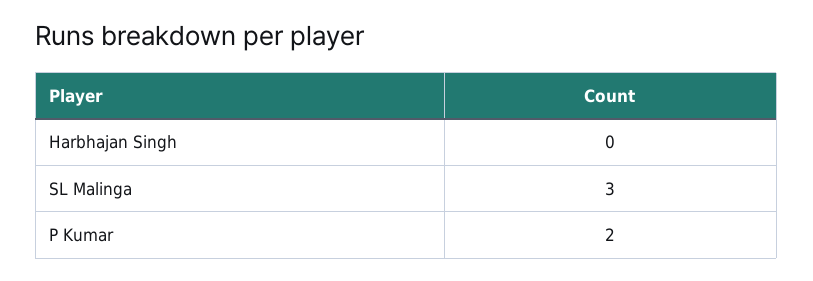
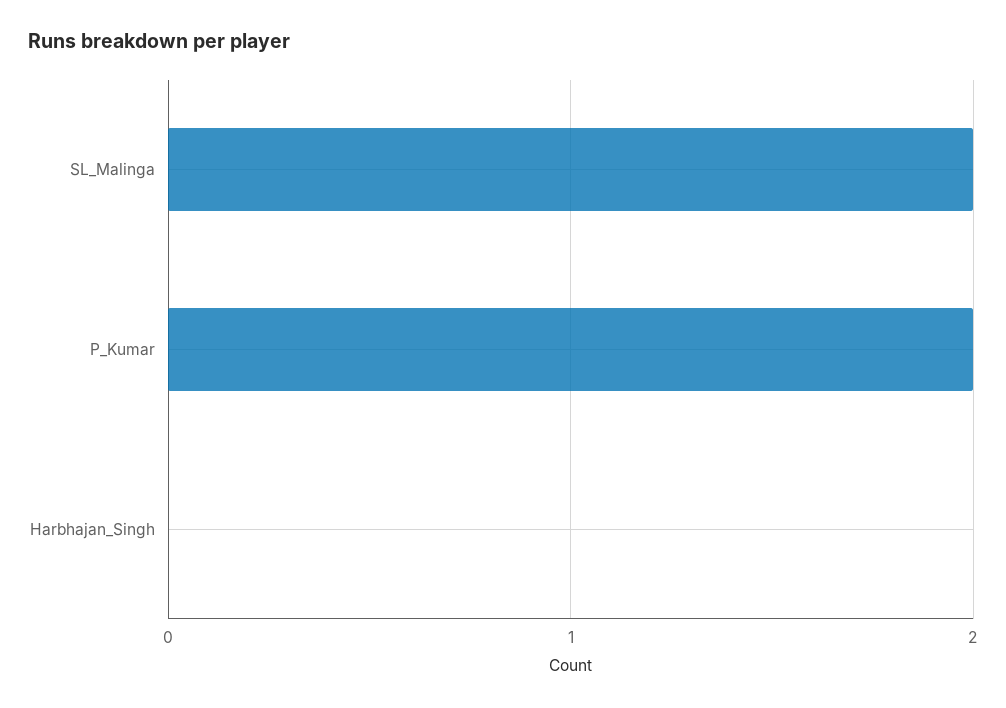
SL Malinga: 3 -> 2

